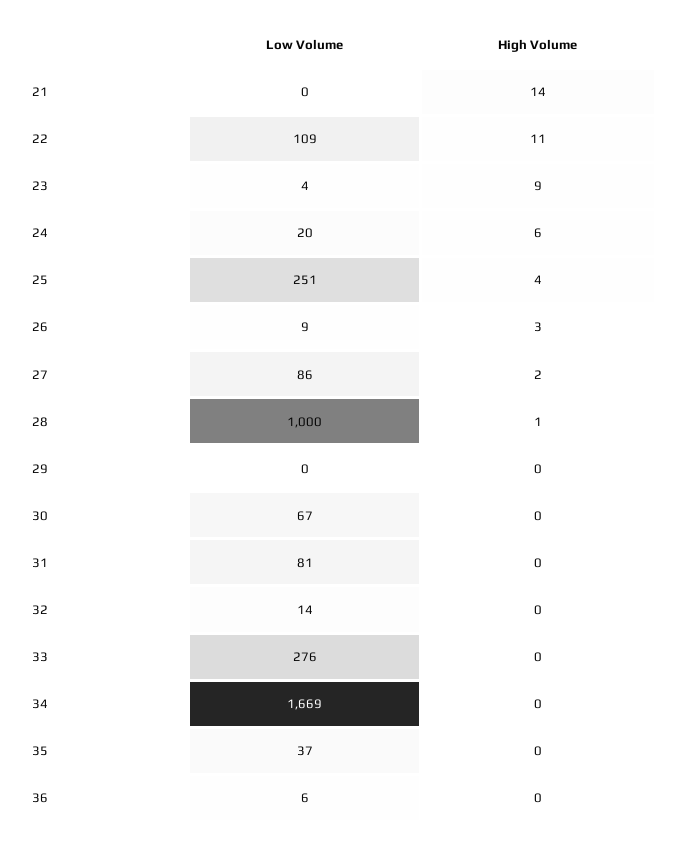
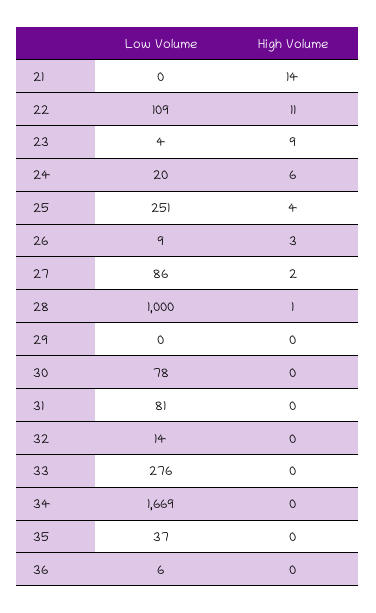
Low Volume, 30: 67 -> 78

